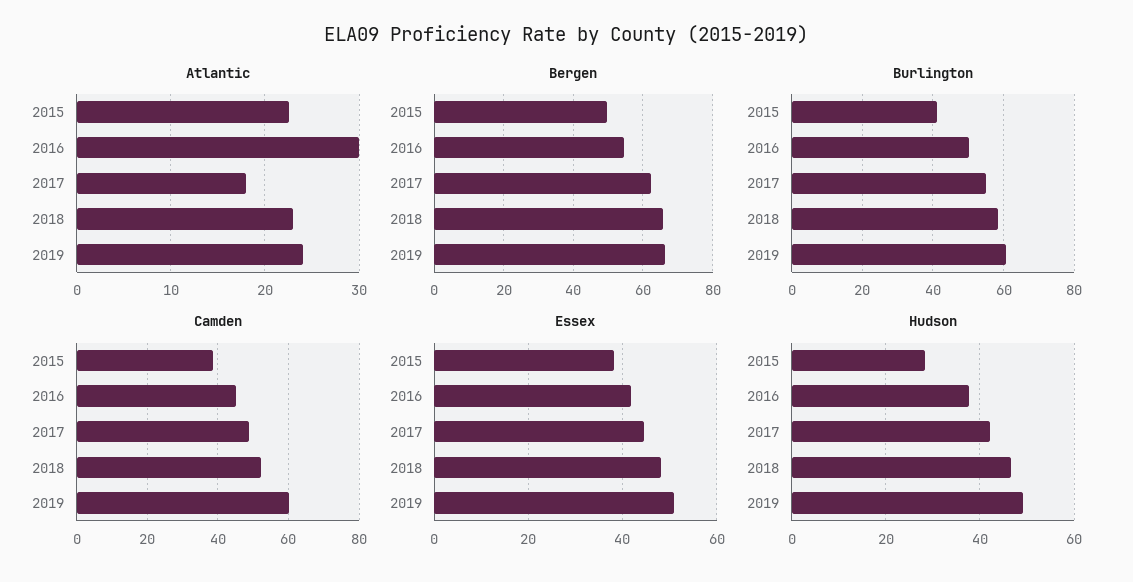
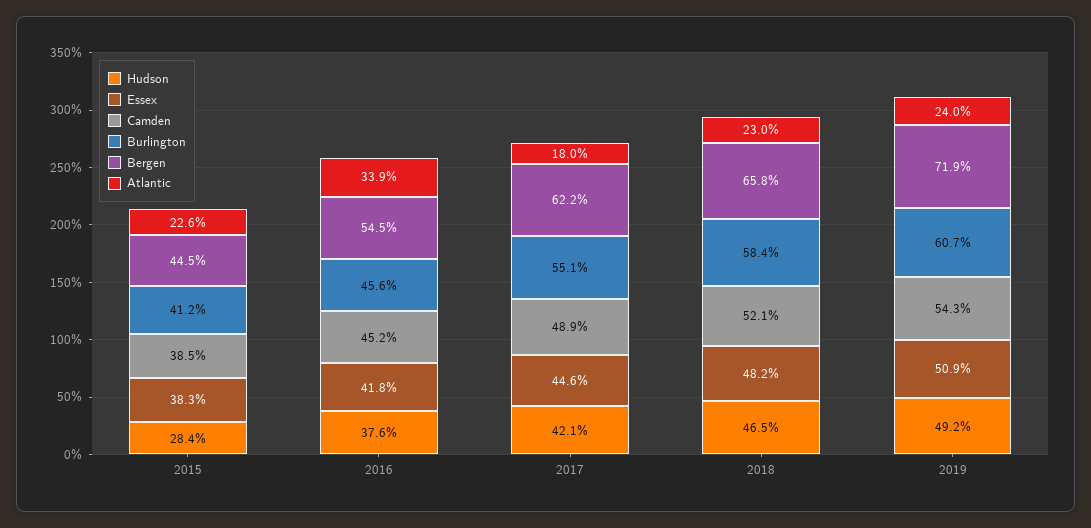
Atlantic, 2016: 30 -> 33.9
Bergen, 2015: 50 -> 44.5
Bergen, 2019: 66 -> 71.9
Burlington, 2016: 50 -> 45.6
Camden, 2019: 60 -> 54.3

